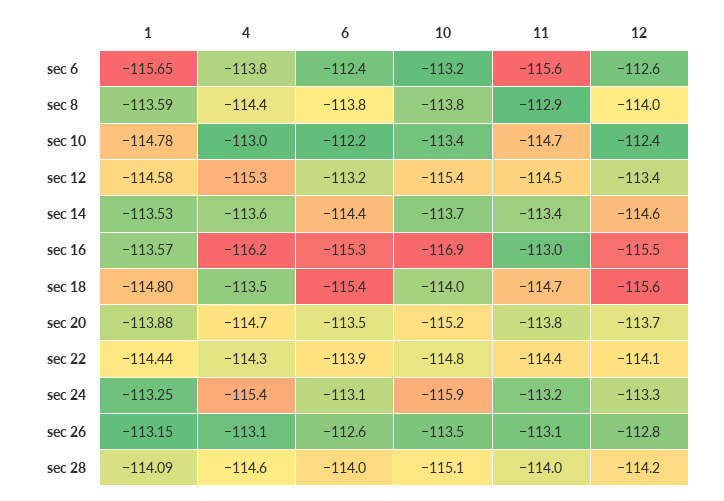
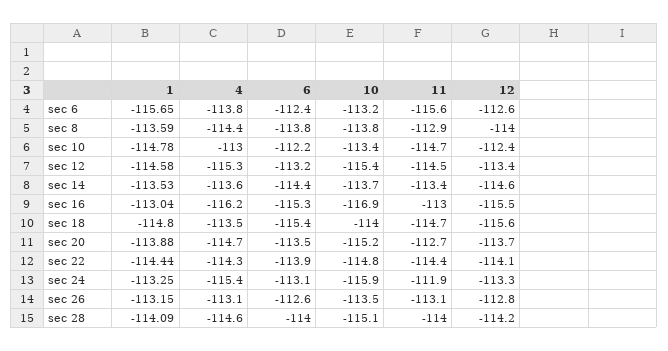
1, sec 16: -113.57 -> -113.04
11, sec 20: -113.8 -> -112.7
11, sec 24: -113.2 -> -111.9

